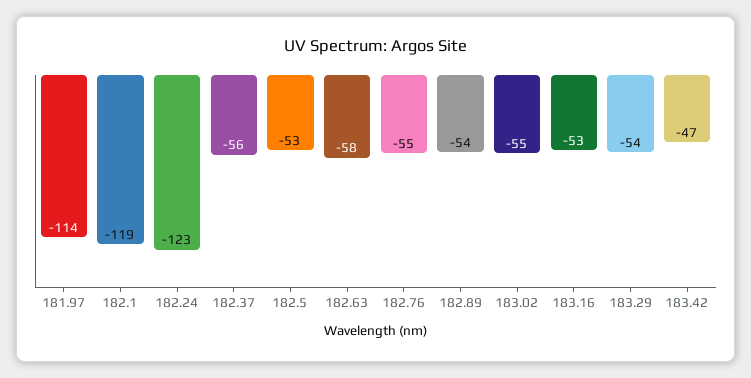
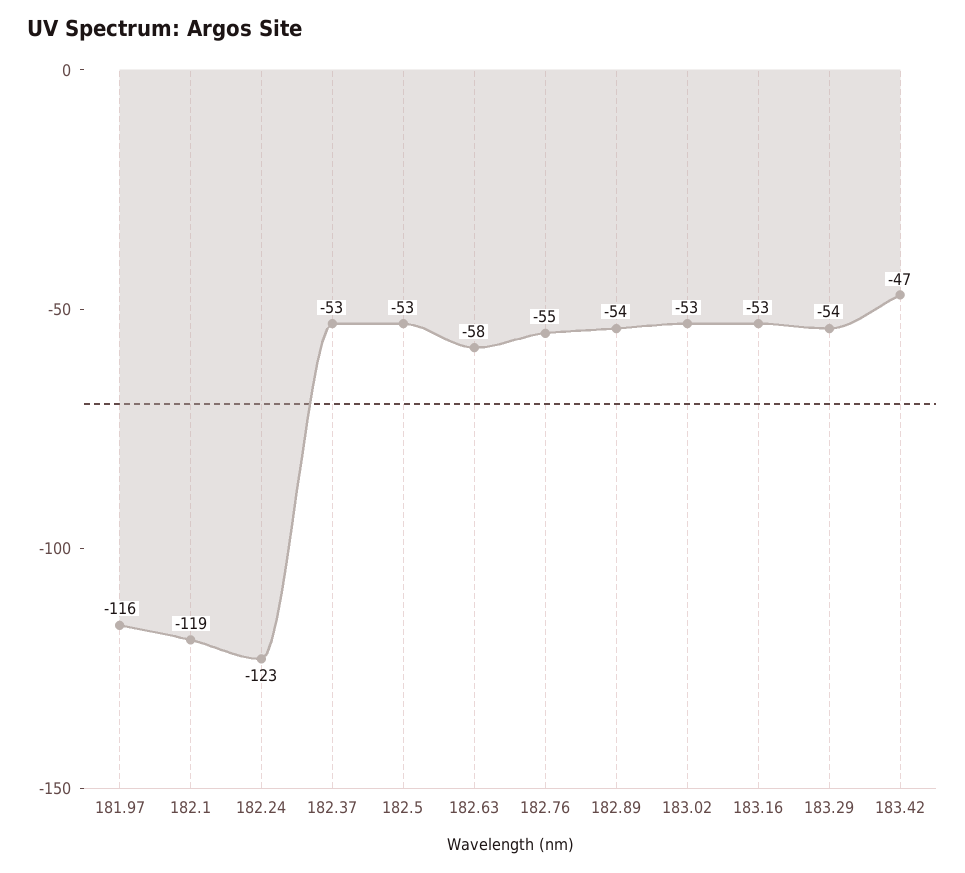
181.97: -114 -> -116
182.37: -56 -> -53
183.02: -55 -> -53

